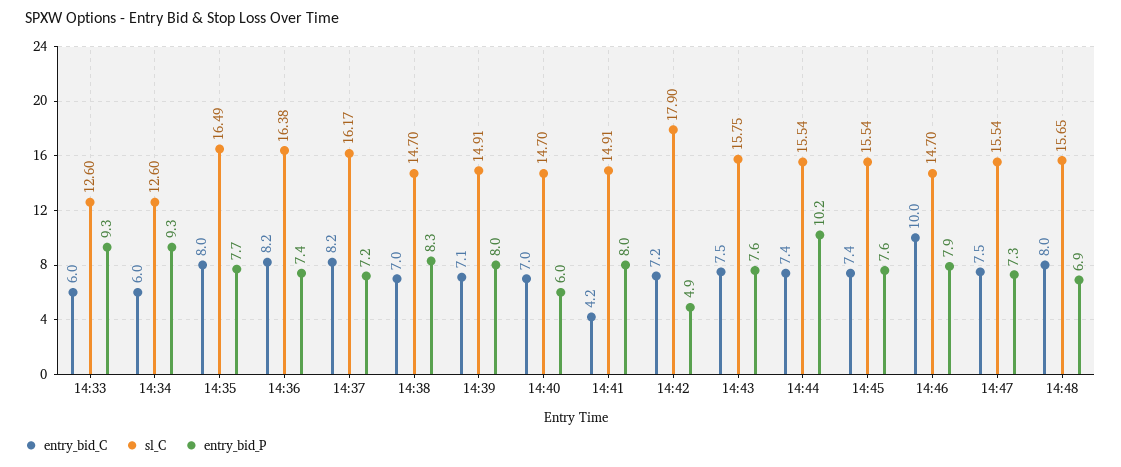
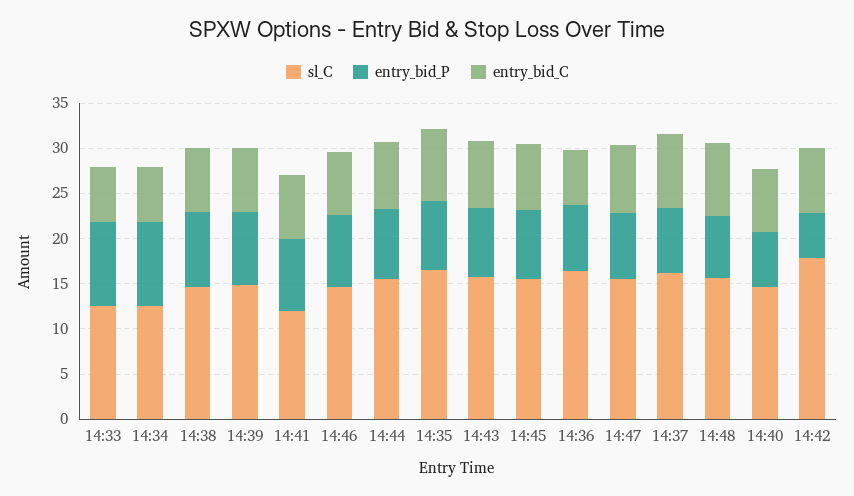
entry_bid_C, 14:36: 8.2 -> 6
entry_bid_C, 14:41: 4.2 -> 7
sl_C, 14:41: 14.91 -> 12
entry_bid_P, 14:44: 10.2 -> 8
entry_bid_C, 14:46: 10 -> 7

